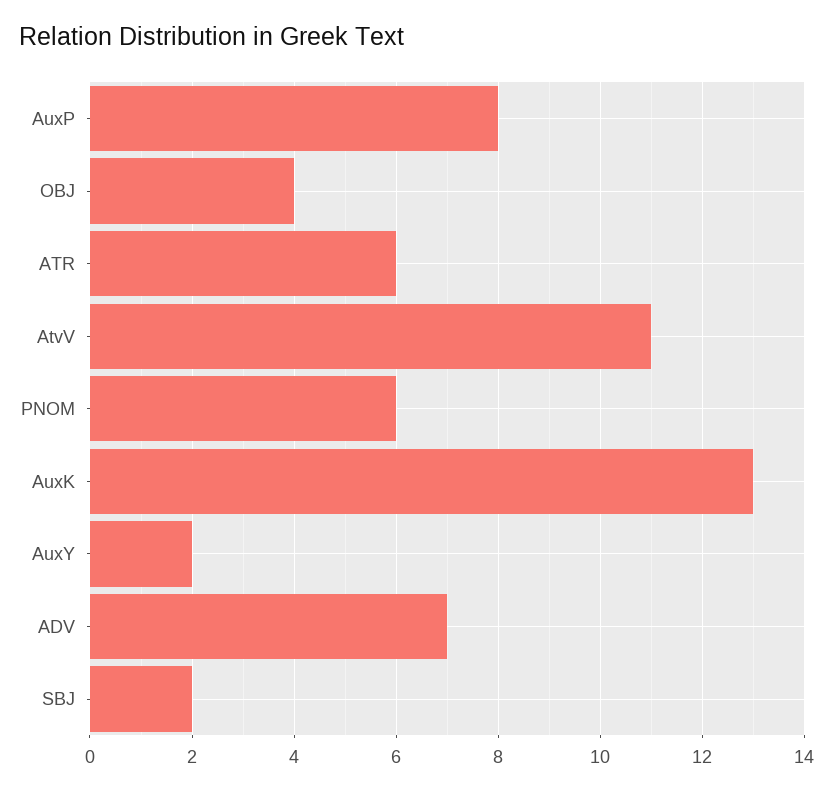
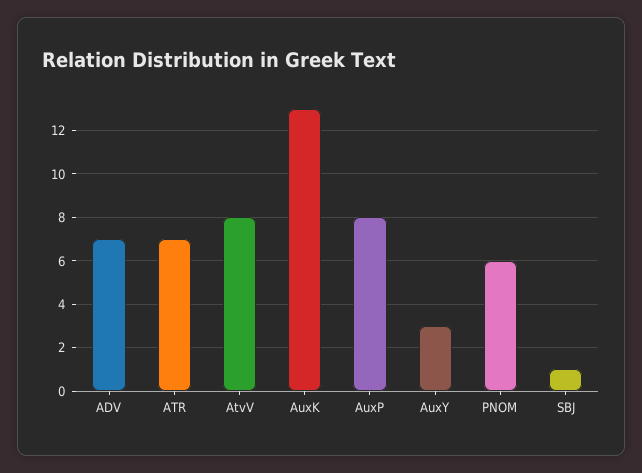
OBJ: 4 -> none
ATR: 6 -> 7
AtvV: 11 -> 8
AuxY: 2 -> 3
SBJ: 2 -> 1

